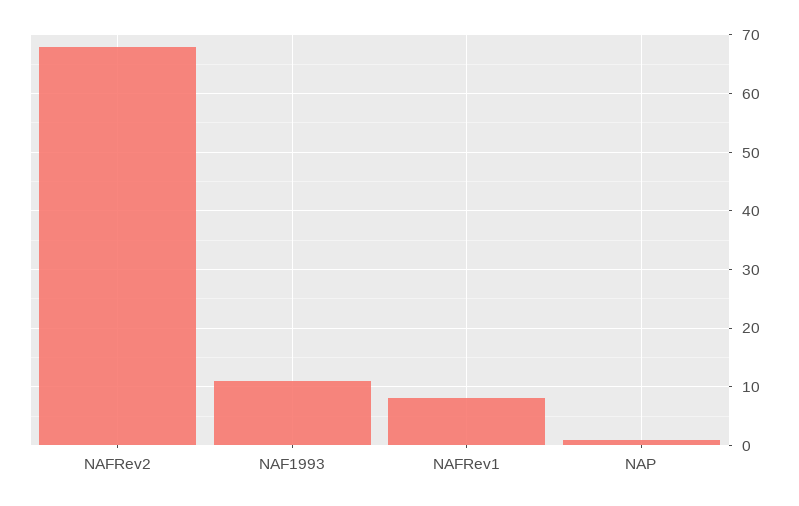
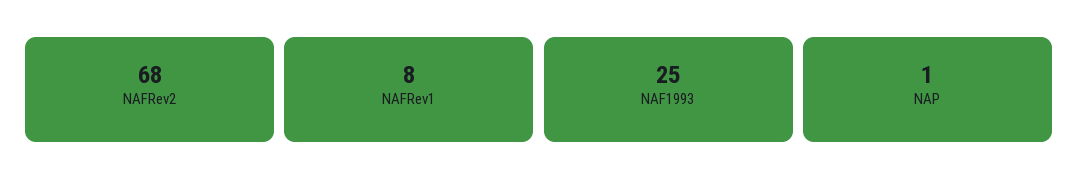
NAF1993: 10 -> 25

